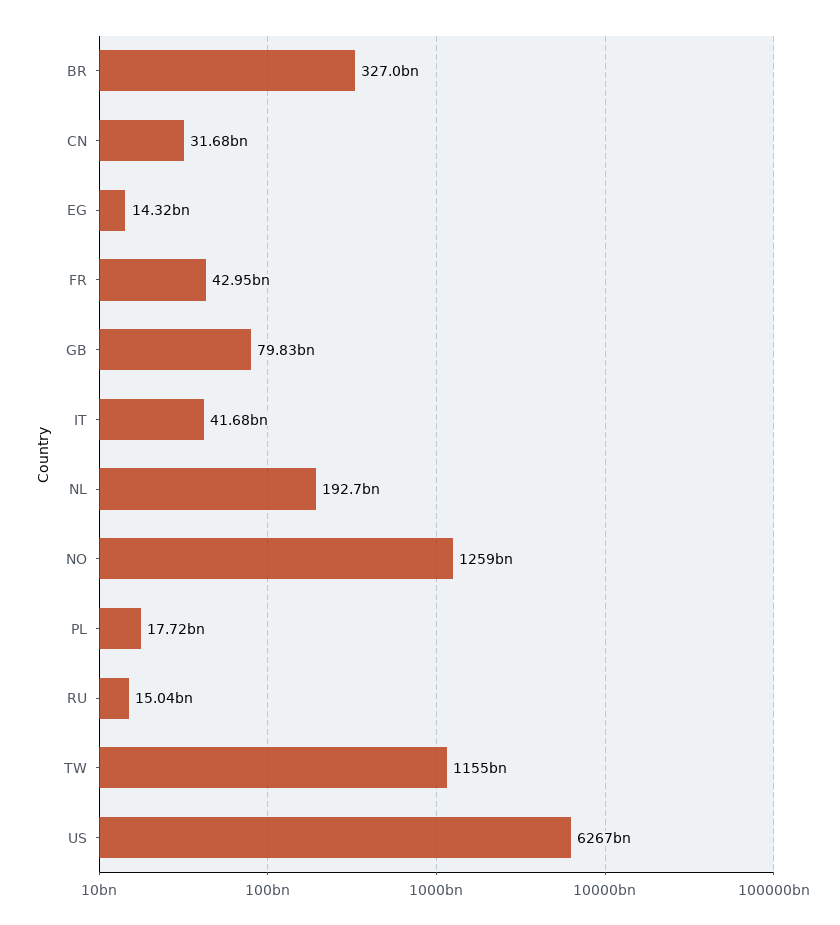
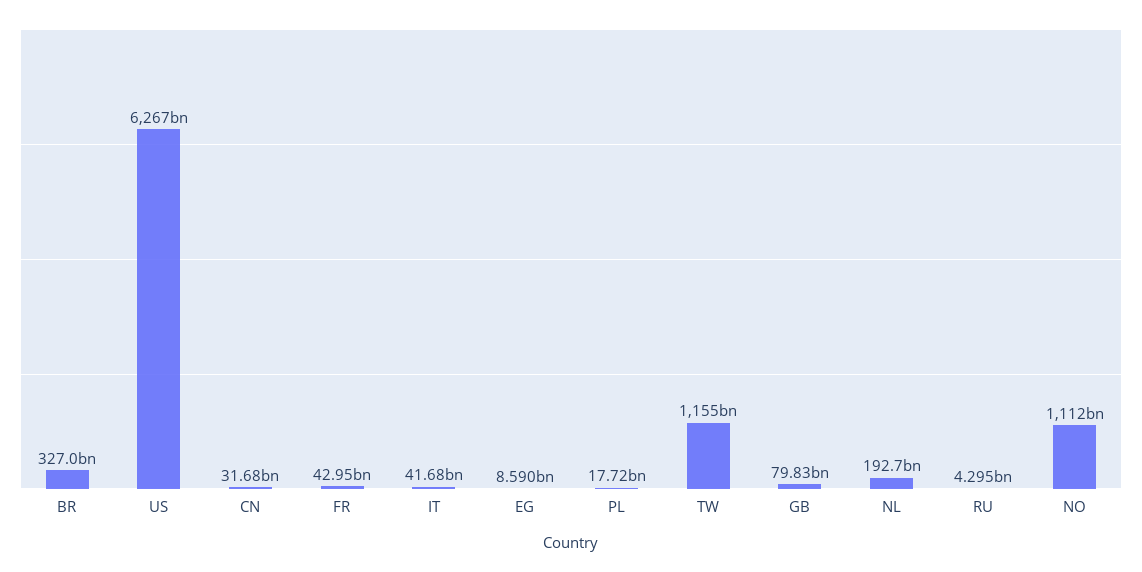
EG: 14320000000 -> 8590000000
NO: 1259000000000 -> 1112000000000
RU: 15040000000 -> 4295000000

